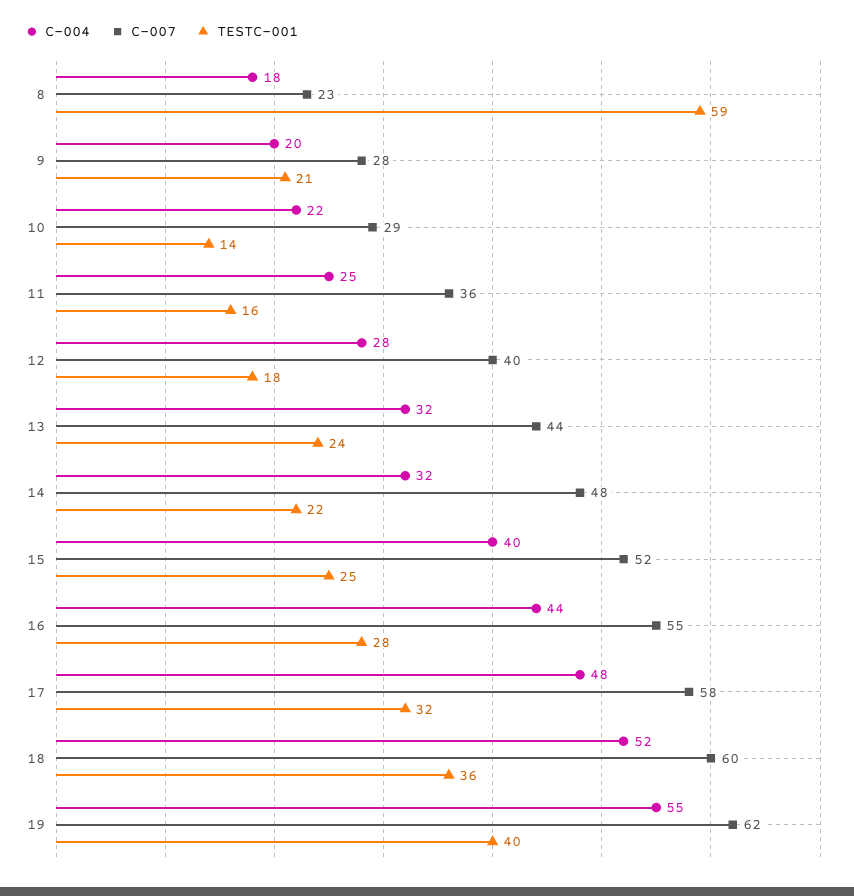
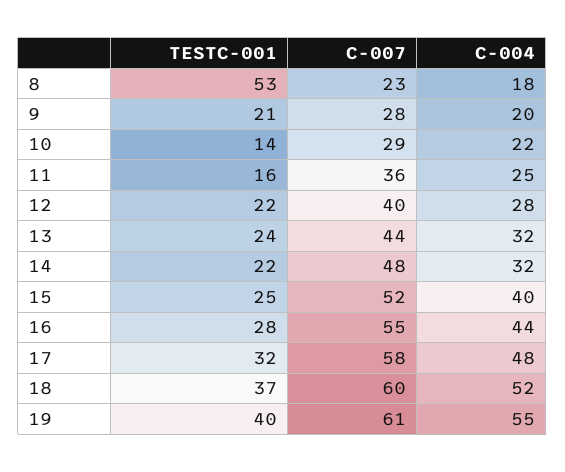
TESTC-001, 8: 59 -> 53
TESTC-001, 12: 18 -> 22
TESTC-001, 18: 36 -> 37
C-007, 19: 62 -> 61

